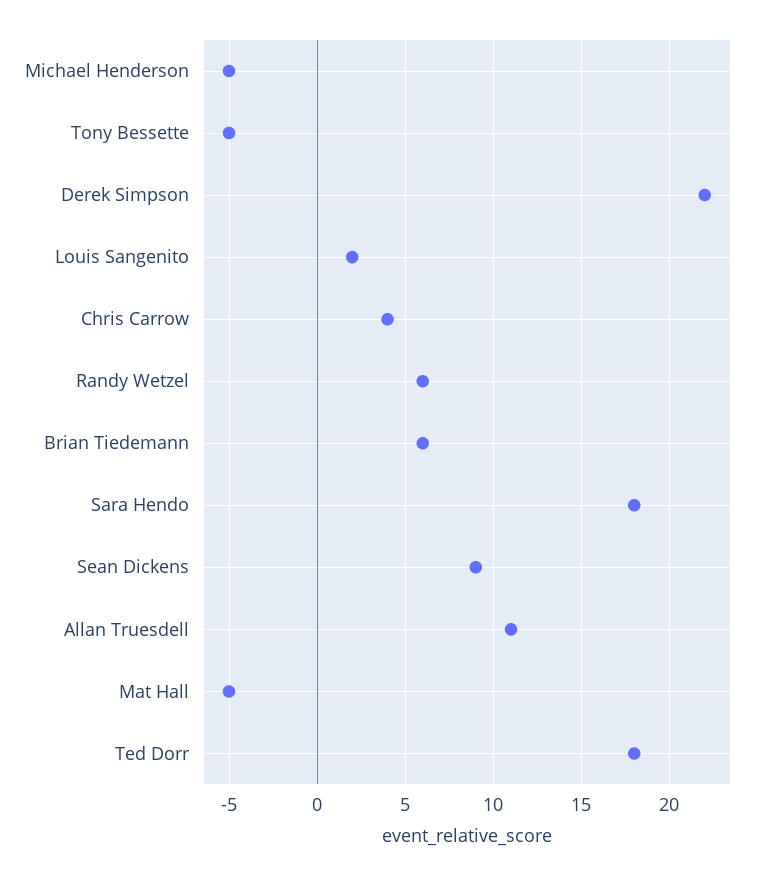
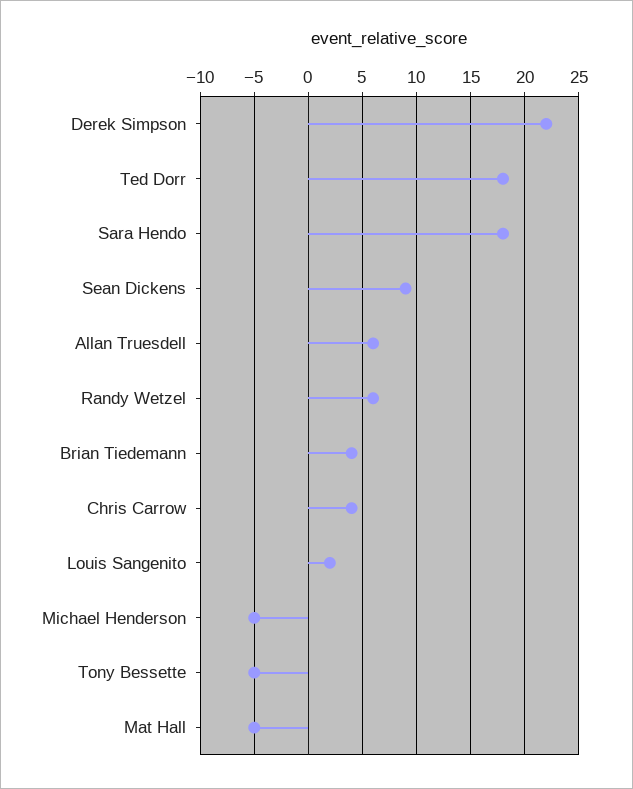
Brian Tiedemann: 6 -> 4
Allan Truesdell: 11 -> 6

